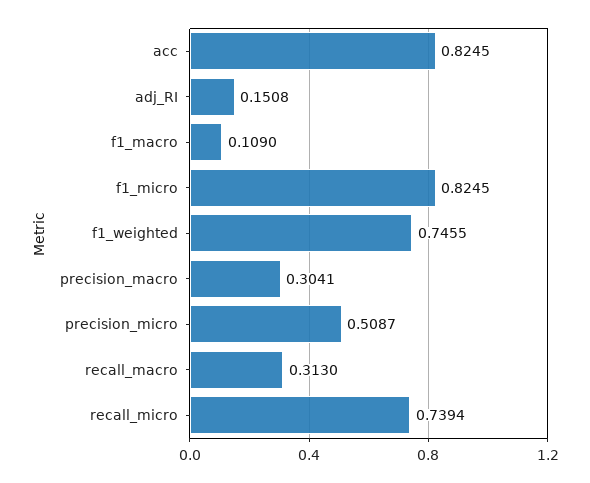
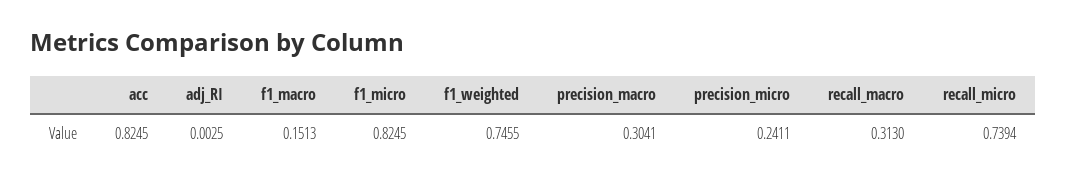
adj_RI: 0.1508 -> 0.0025
f1_macro: 0.109 -> 0.1513
precision_micro: 0.5087 -> 0.2411

